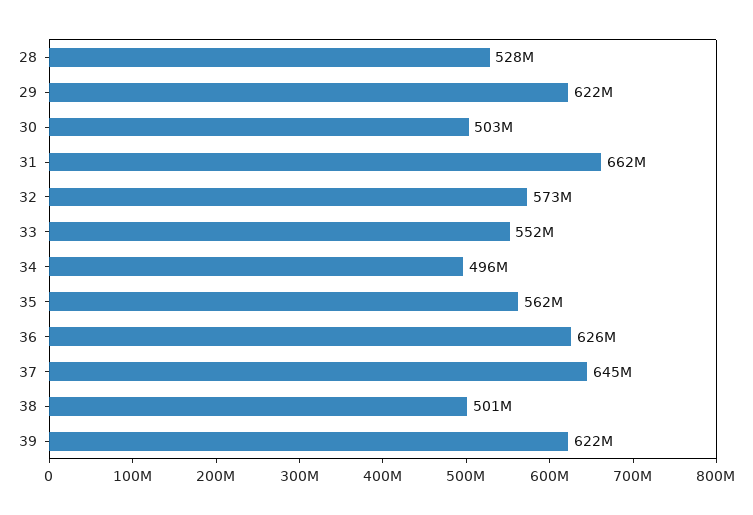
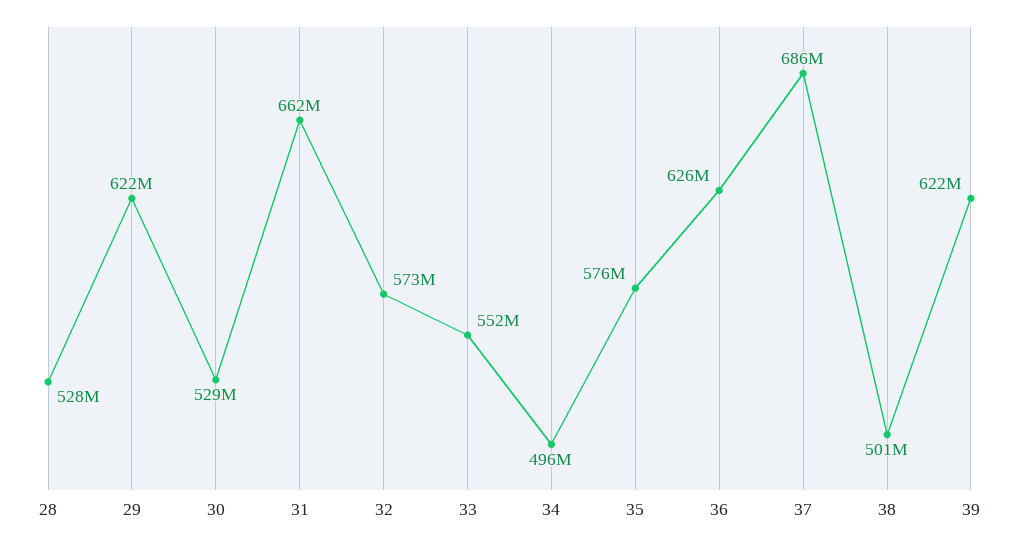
30: 503000000 -> 529000000
35: 562000000 -> 576000000
37: 645000000 -> 686000000

